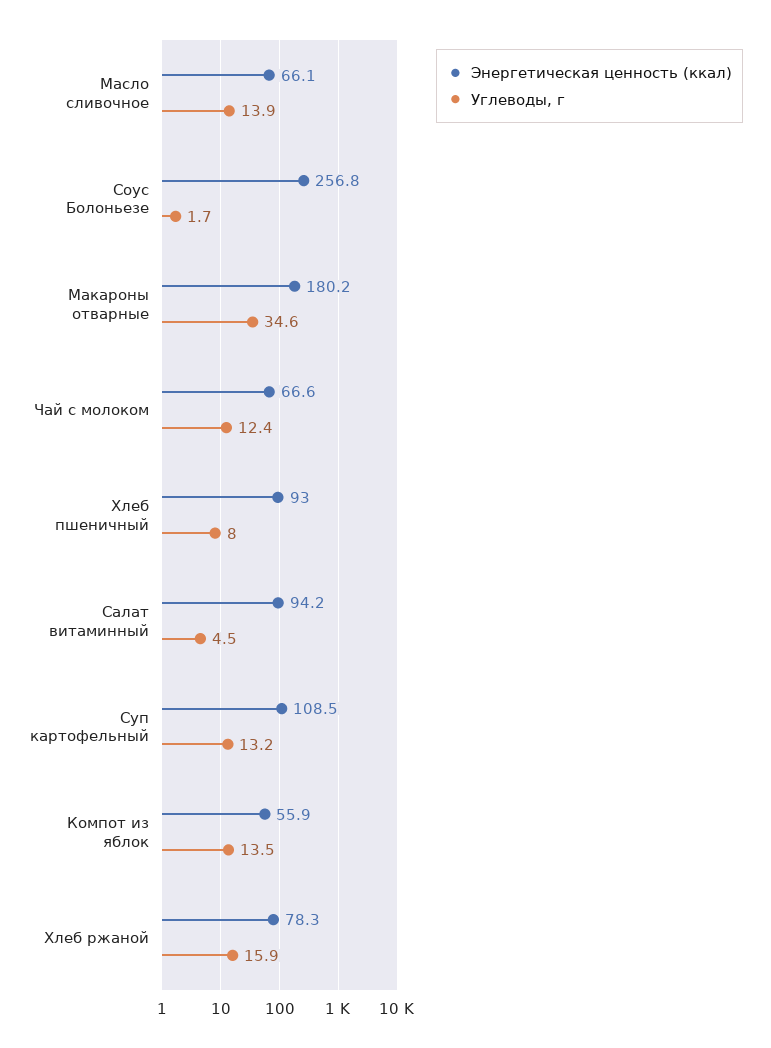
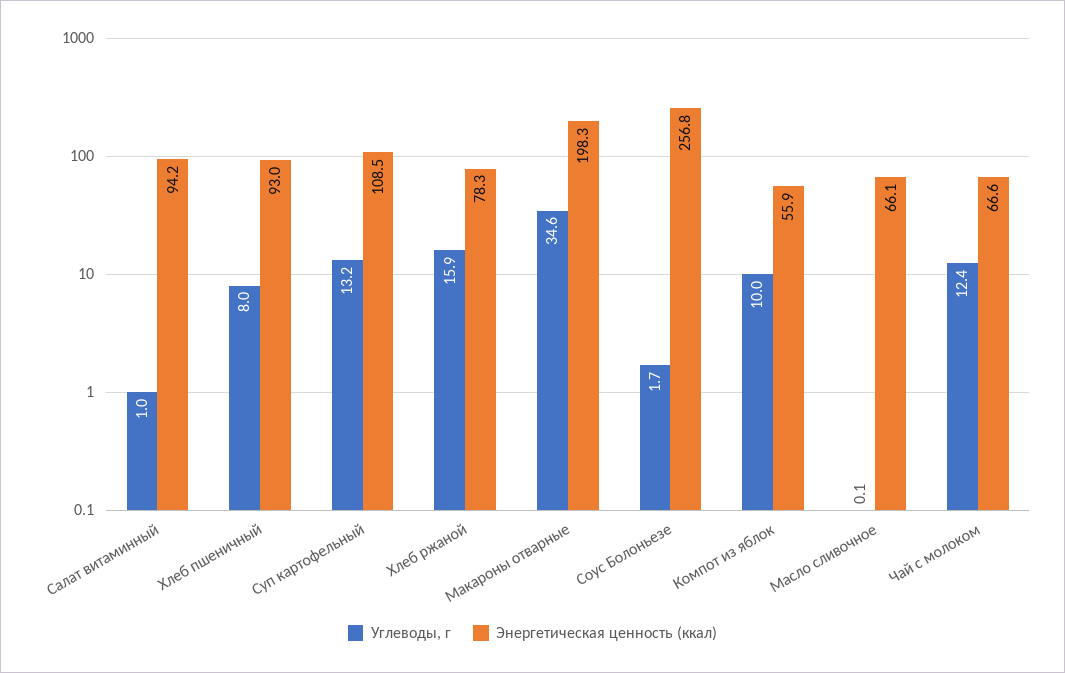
Углеводы, г, Масло сливочное: 13.9 -> 0.1
Энергетическая ценность (ккал), Макароны отварные: 180.2 -> 198.3
Углеводы, г, Салат витаминный: 4.5 -> 1
Углеводы, г, Компот из яблок: 13.5 -> 10

